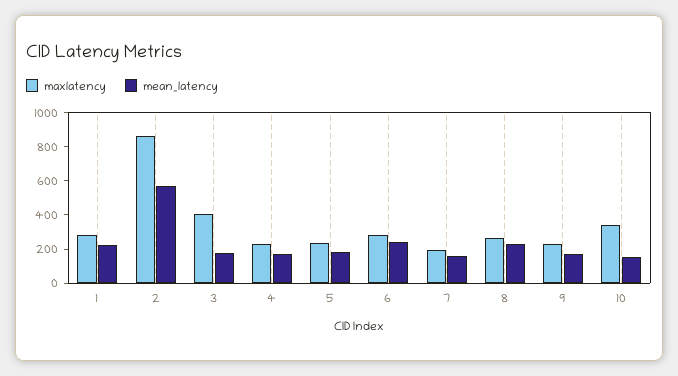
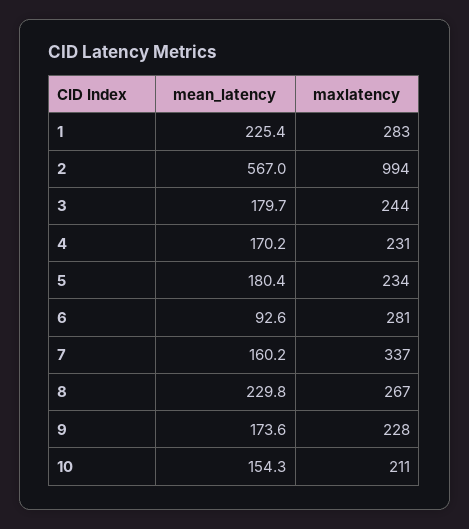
maxlatency, 2: 850 -> 994
maxlatency, 3: 400 -> 244
mean_latency, 6: 250 -> 92.6
maxlatency, 7: 200 -> 337
maxlatency, 10: 350 -> 211

